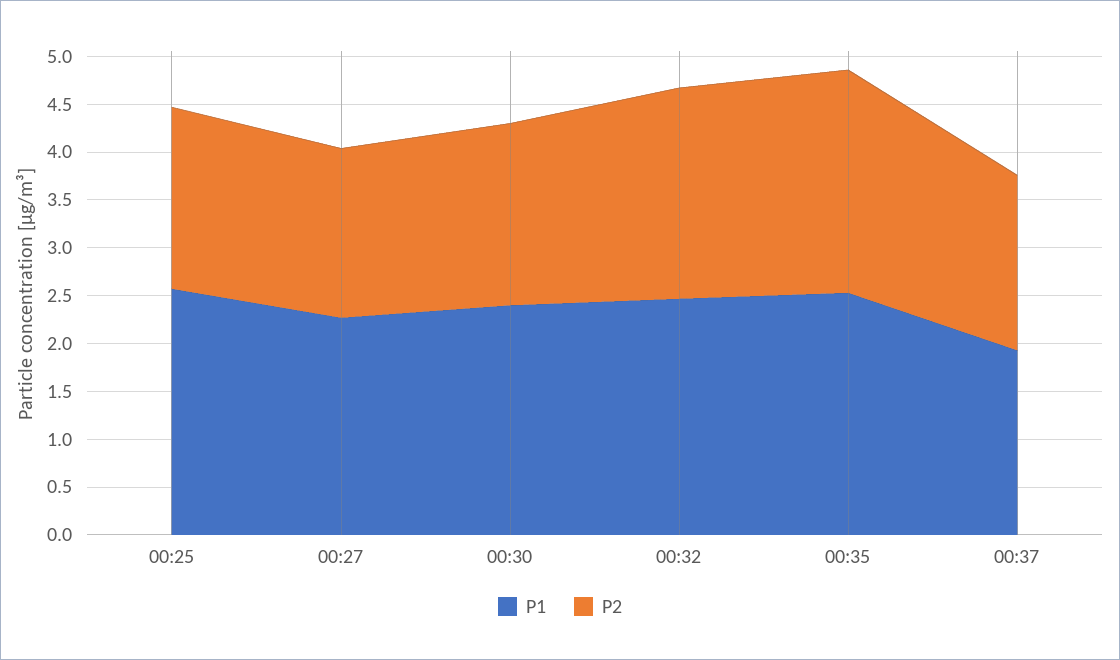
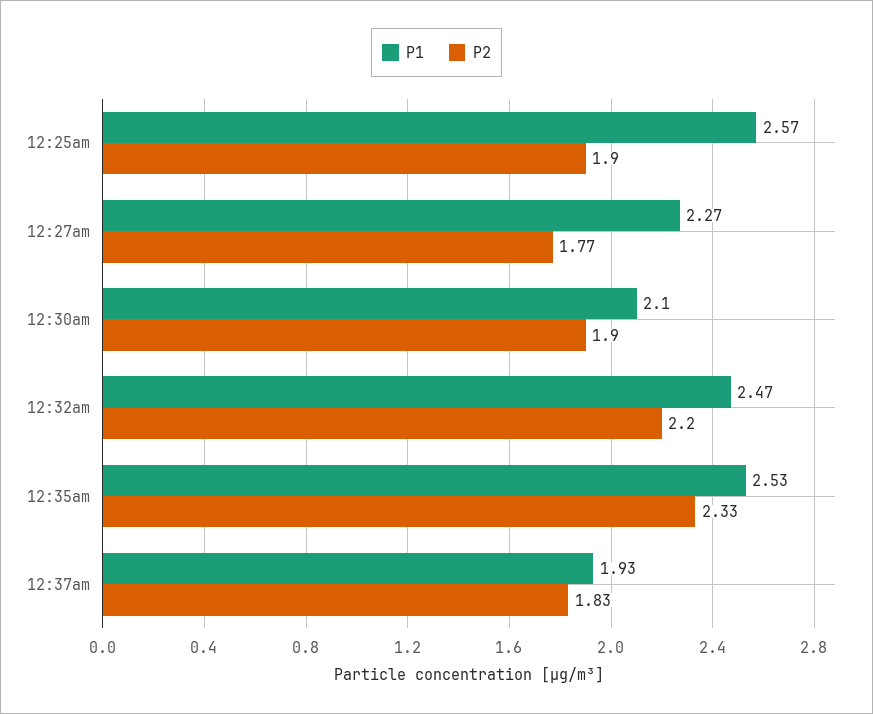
P1, 00:30: 2.4 -> 2.1

